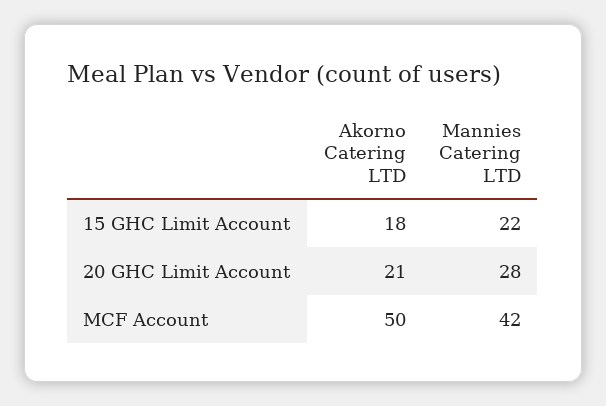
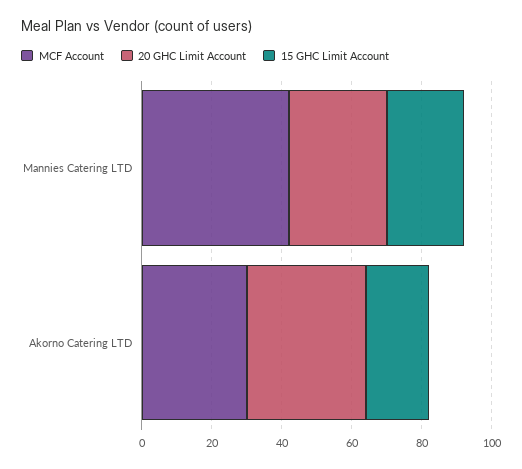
20 GHC Limit Account, Akorno Catering LTD: 21 -> 35
MCF Account, Akorno Catering LTD: 50 -> 30

